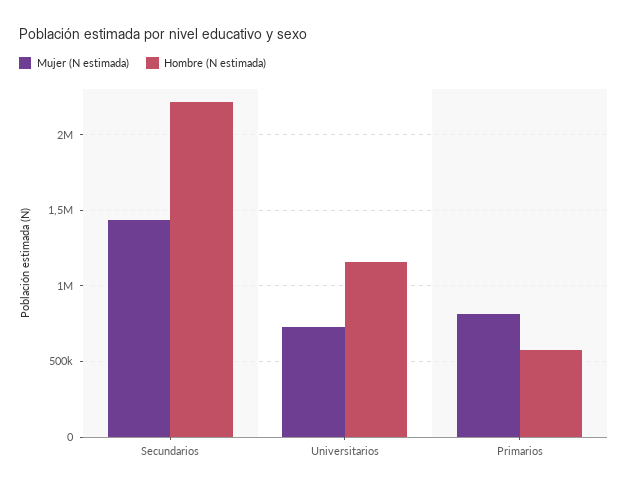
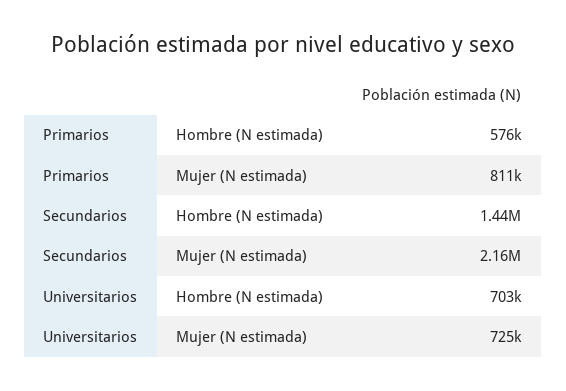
Mujer (N estimada), Secundarios: 1450000 -> 2160000
Hombre (N estimada), Secundarios: 2200000 -> 1440000
Hombre (N estimada), Universitarios: 1150000 -> 703000

